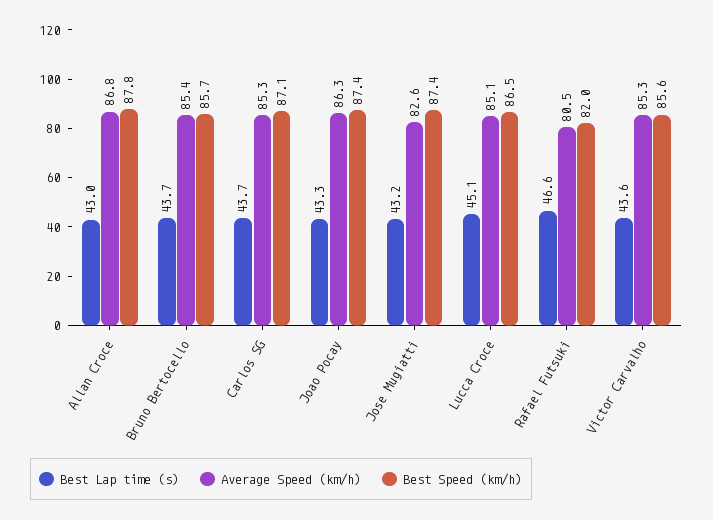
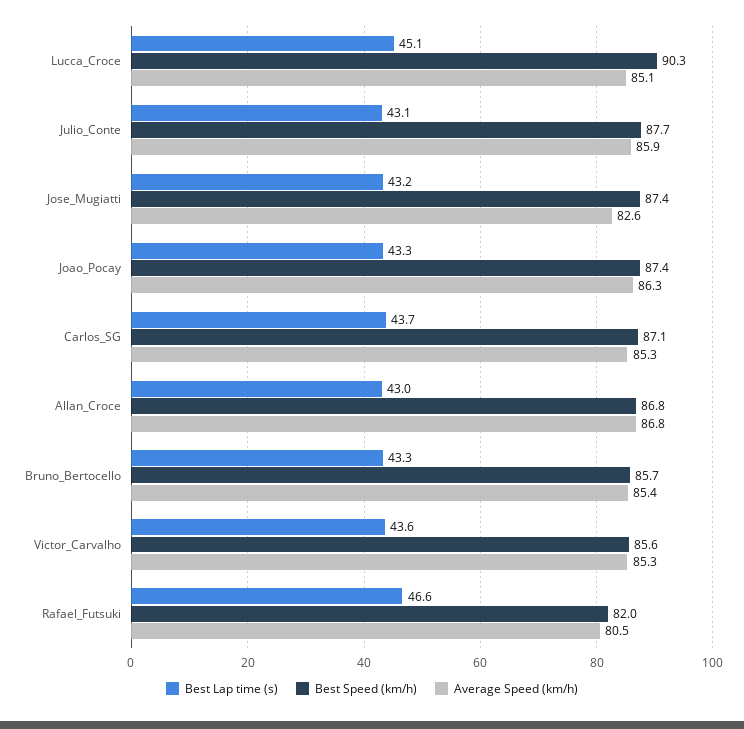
Best Speed (km/h), Allan Croce: 87.8 -> 86.8
Best Lap time (s), Bruno Bertocello: 43.7 -> 43.3
Best Speed (km/h), Lucca Croce: 86.5 -> 90.3
Best Lap time (s), Julio_Conte: none -> 43.1
Best Speed (km/h), Julio_Conte: none -> 87.7
Average Speed (km/h), Julio_Conte: none -> 85.9

